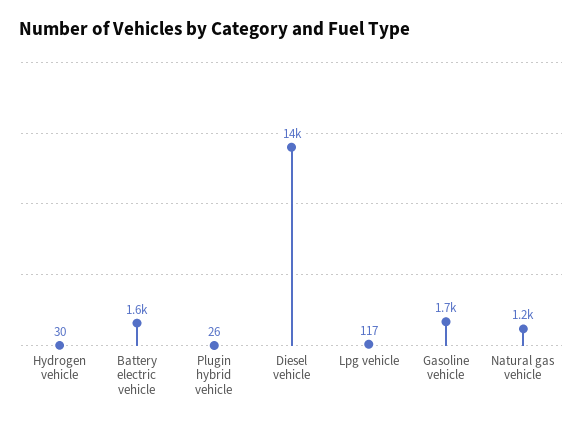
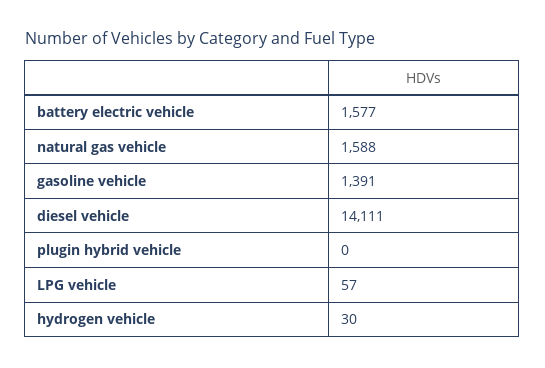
Plugin hybrid vehicle: 26 -> 0
Lpg vehicle: 117 -> 57
Gasoline vehicle: 1700 -> 1391
Natural gas vehicle: 1200 -> 1588

